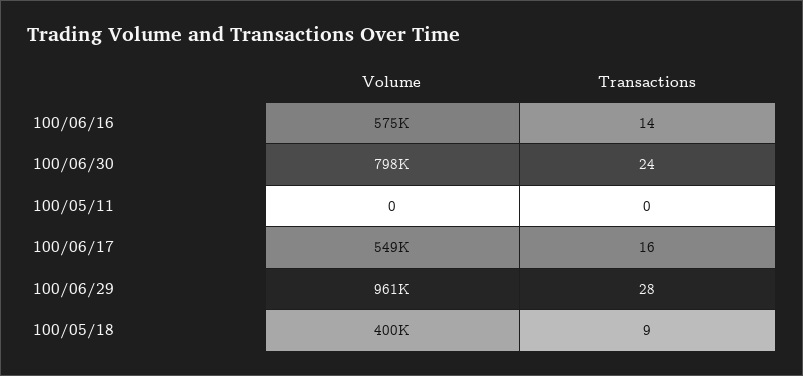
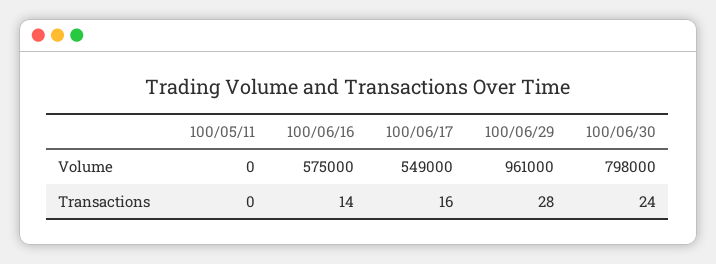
Volume, 100/05/18: 400000 -> none
Transactions, 100/05/18: 9 -> none

